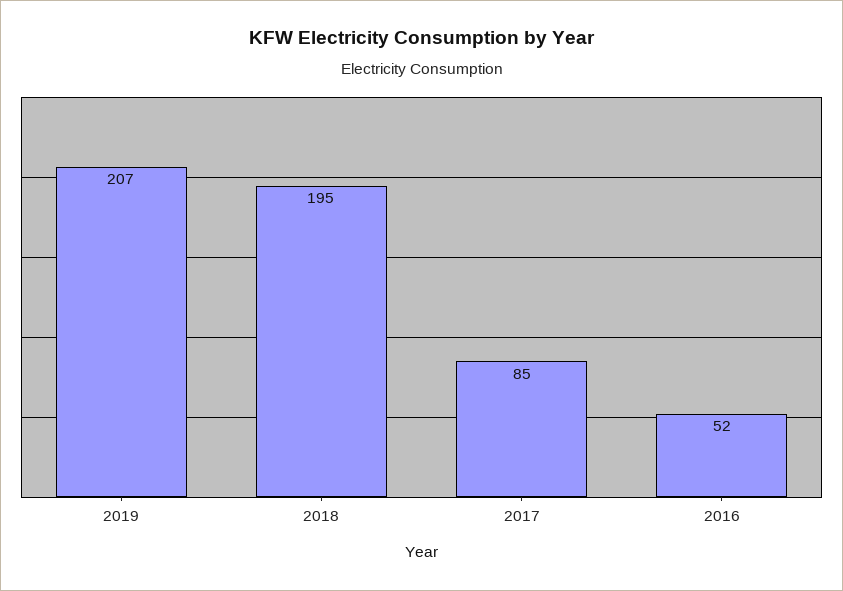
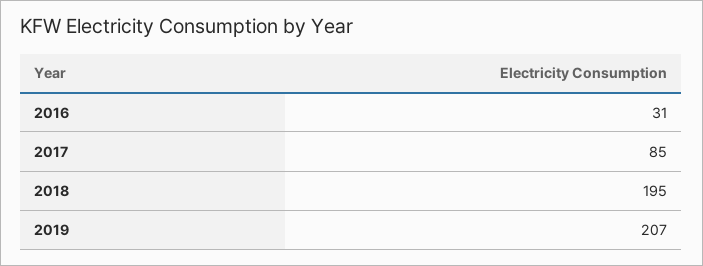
2016: 52 -> 31

